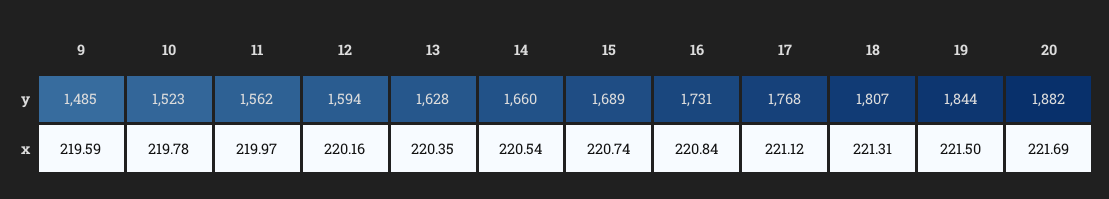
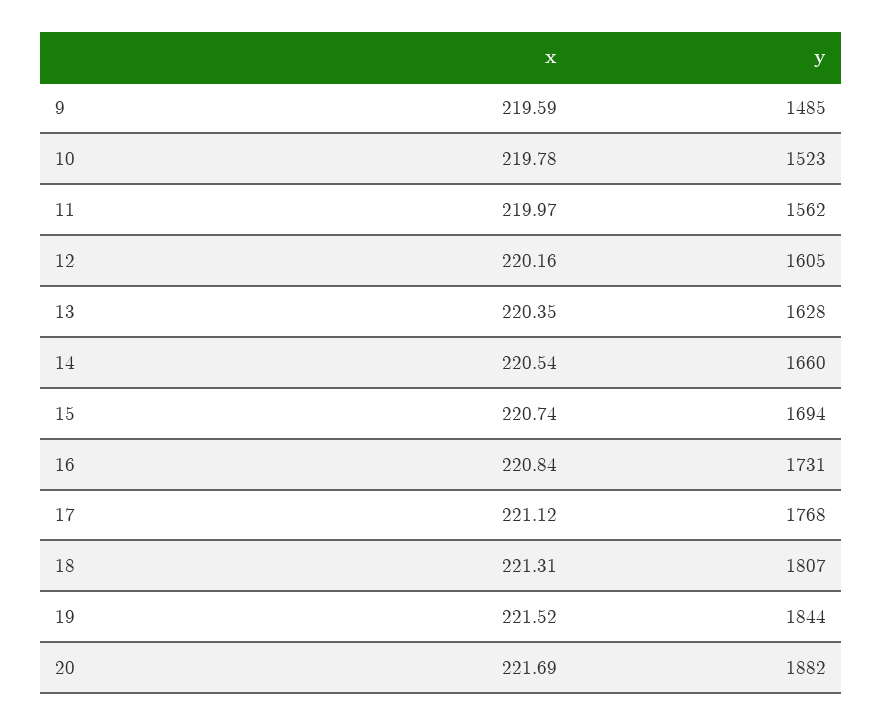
12, y: 1594 -> 1605
15, y: 1689 -> 1694
19, x: 221.5 -> 221.52

